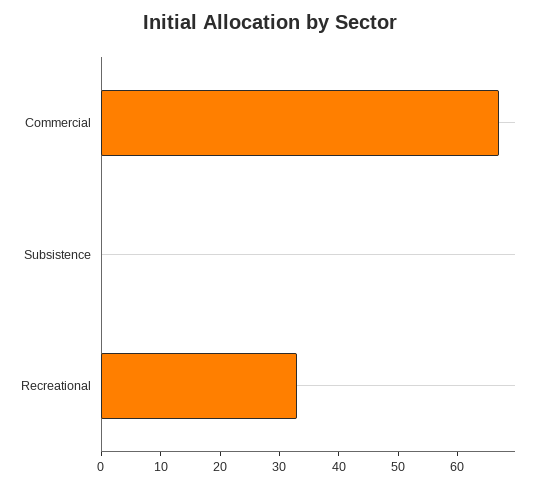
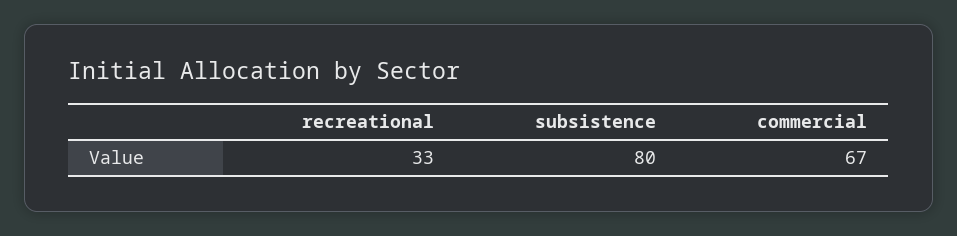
Subsistence: 0 -> 80

